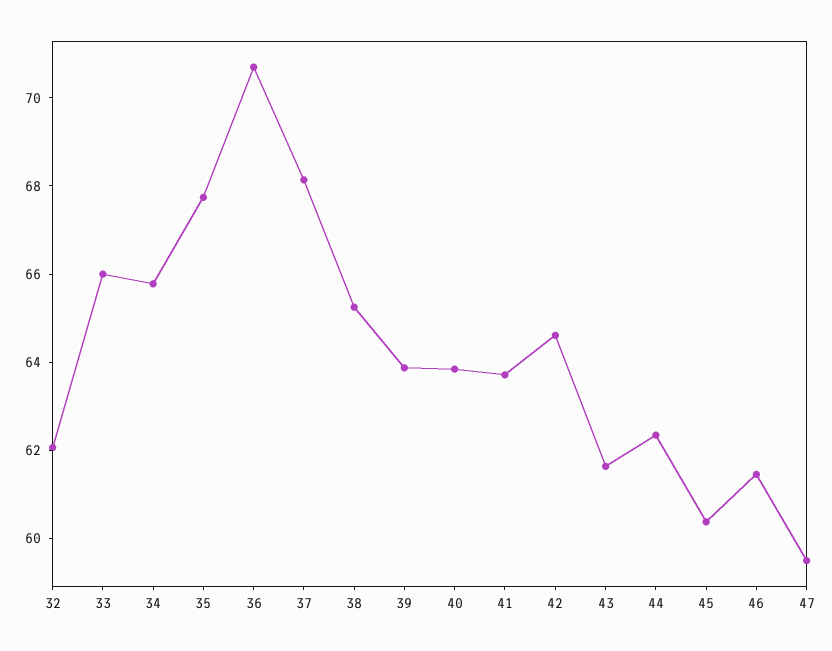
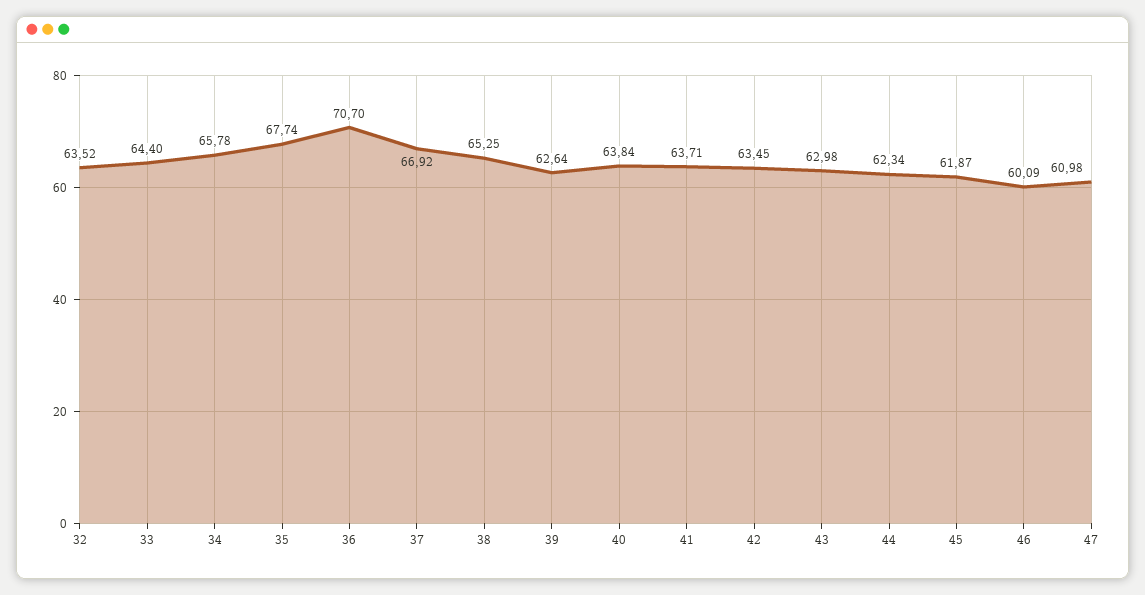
32: 62 -> 63.52
33: 66 -> 64.4
37: 68 -> 66.92
39: 64 -> 62.64
42: 64.5 -> 63.45
43: 61.5 -> 62.98
45: 60.5 -> 61.87
46: 61.5 -> 60.09
47: 59.5 -> 60.98

